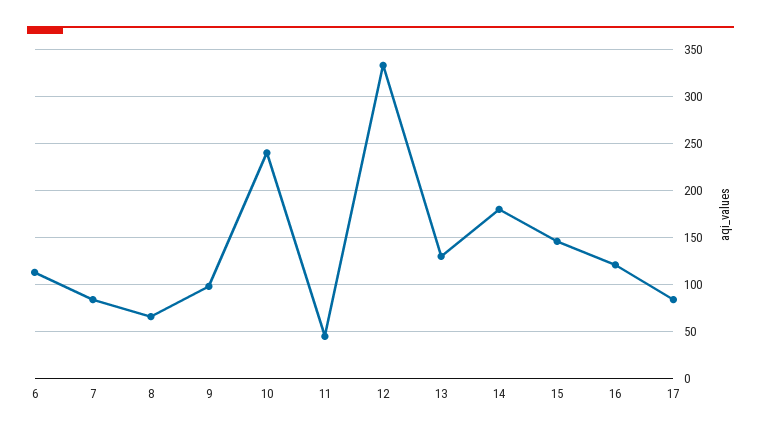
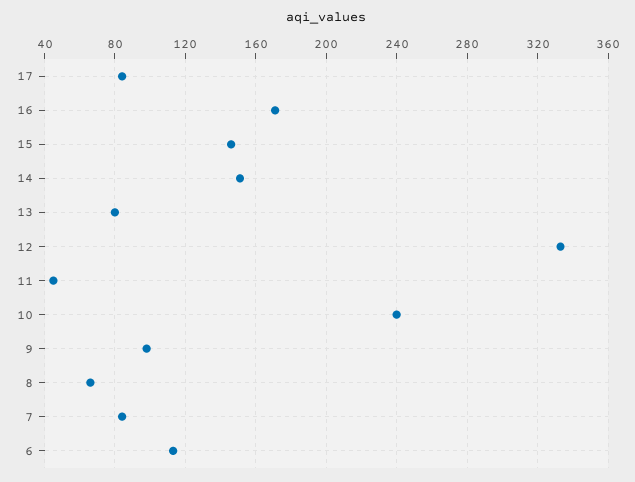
13: 130 -> 80
14: 180 -> 150
16: 120 -> 170

